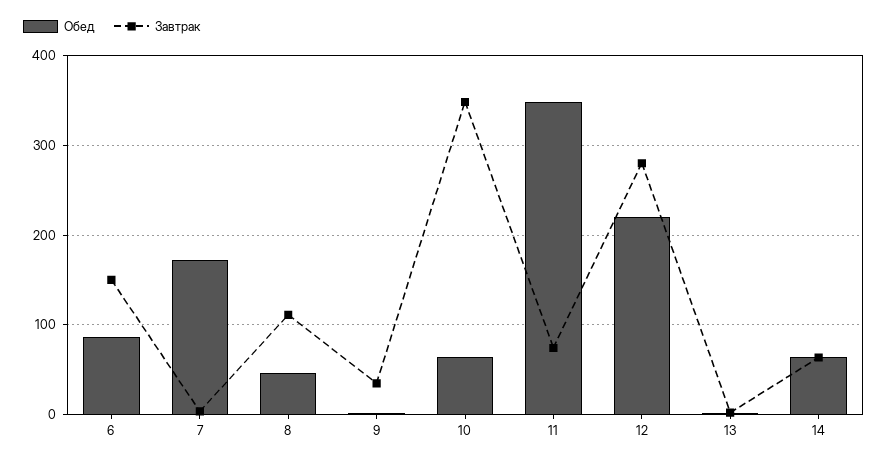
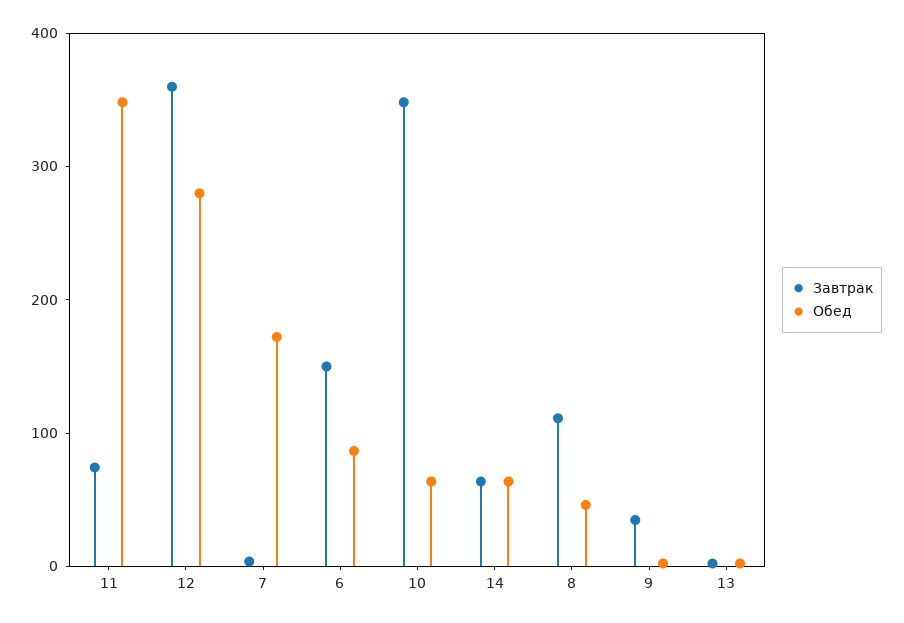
Обед, 12: 220 -> 280
Завтрак, 12: 280 -> 360

